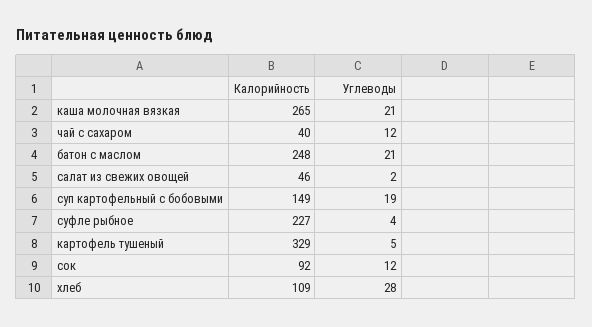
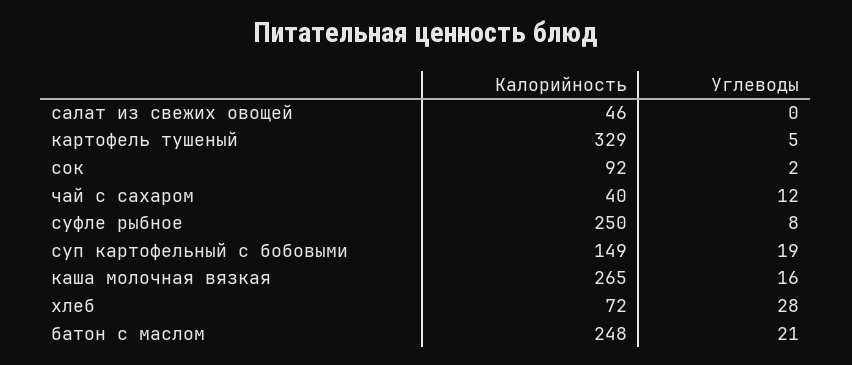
Углеводы, каша молочная вязкая: 21 -> 16
Углеводы, салат из свежих овощей: 2 -> 0
Калорийность, суфле рыбное: 227 -> 250
Углеводы, суфле рыбное: 4 -> 8
Углеводы, сок: 12 -> 2
Калорийность, хлеб: 109 -> 72

